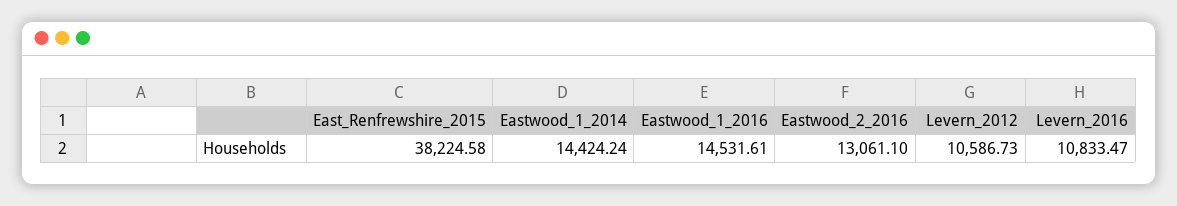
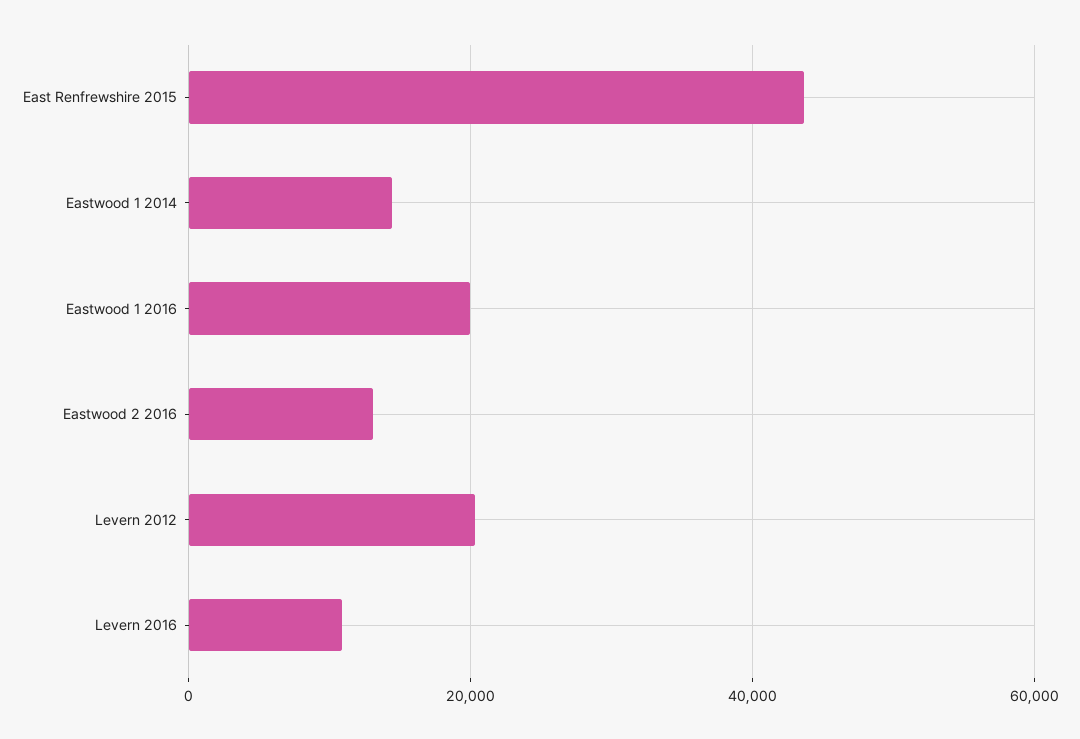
East_Renfrewshire_2015: 38224.58 -> 44000
Eastwood_1_2016: 14531.61 -> 20000
Levern_2012: 10586.73 -> 20000

